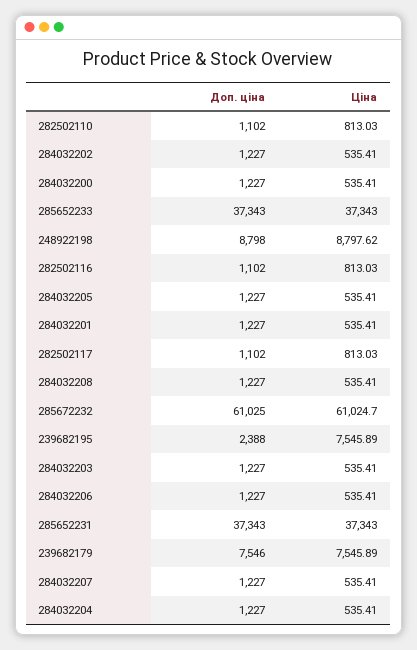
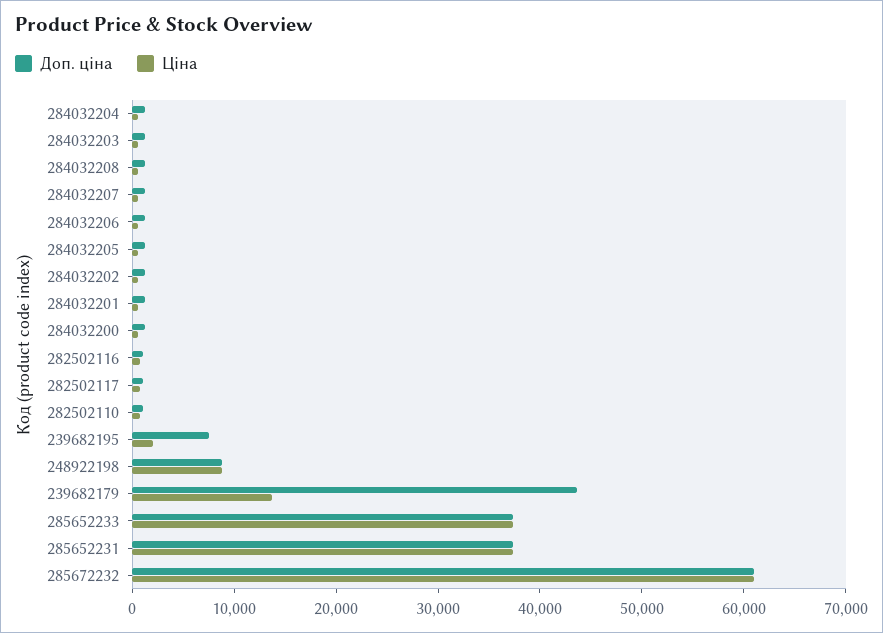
Доп. ціна, 239682195: 2388 -> 8000
Ціна, 239682195: 7545.89 -> 2000
Доп. ціна, 239682179: 7546 -> 44000
Ціна, 239682179: 7545.89 -> 14000

